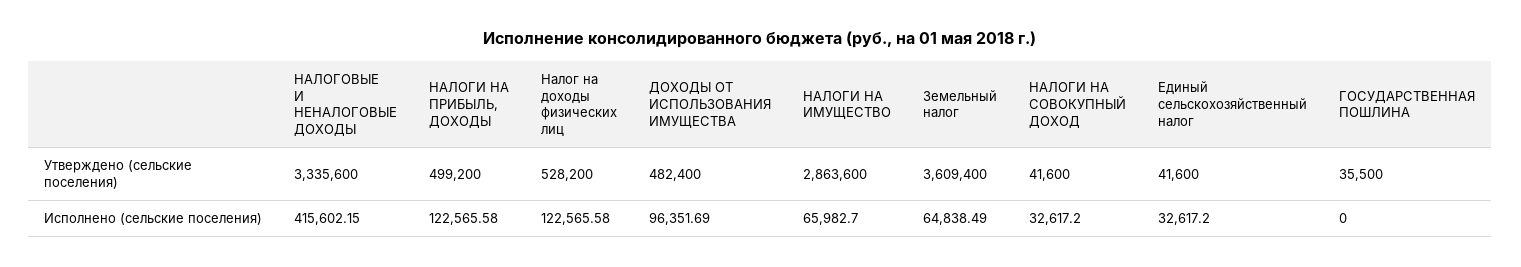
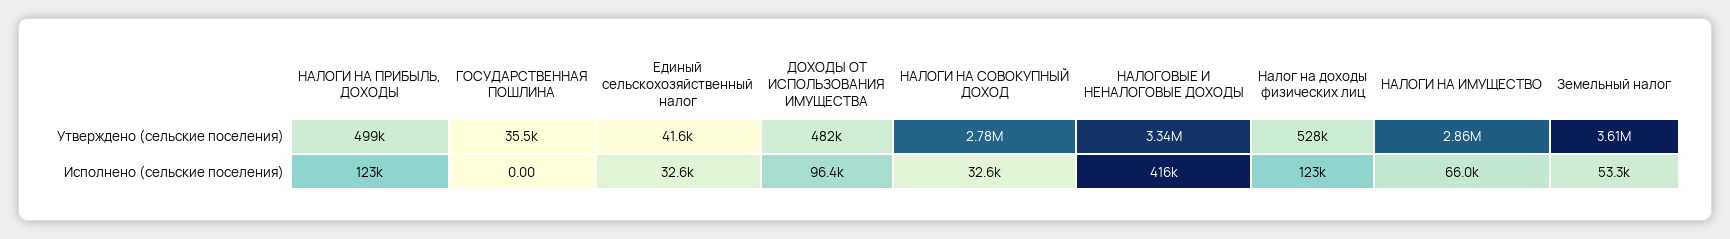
НАЛОГИ НА СОВОКУПНЫЙ ДОХОД, Утверждено (сельские поселения): 41600 -> 2780000
Земельный налог, Исполнено (сельские поселения): 64838.49 -> 53300

